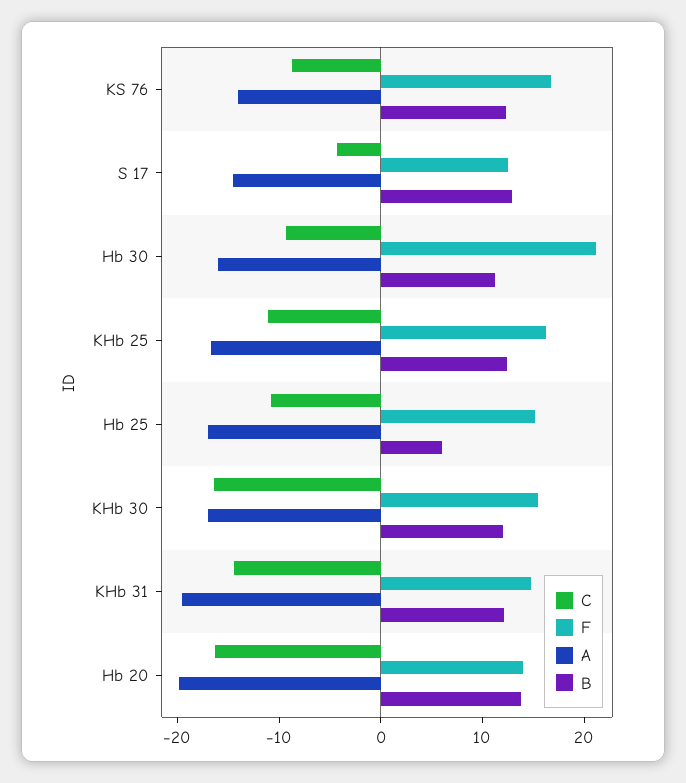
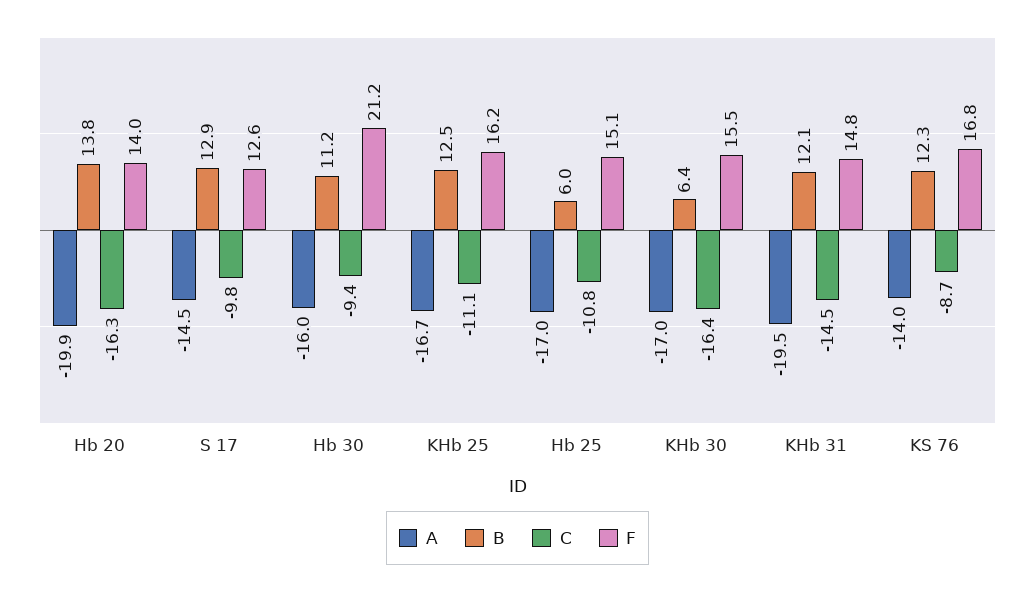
C, S 17: -4 -> -9.8
B, KHb 30: 12 -> 6.4

